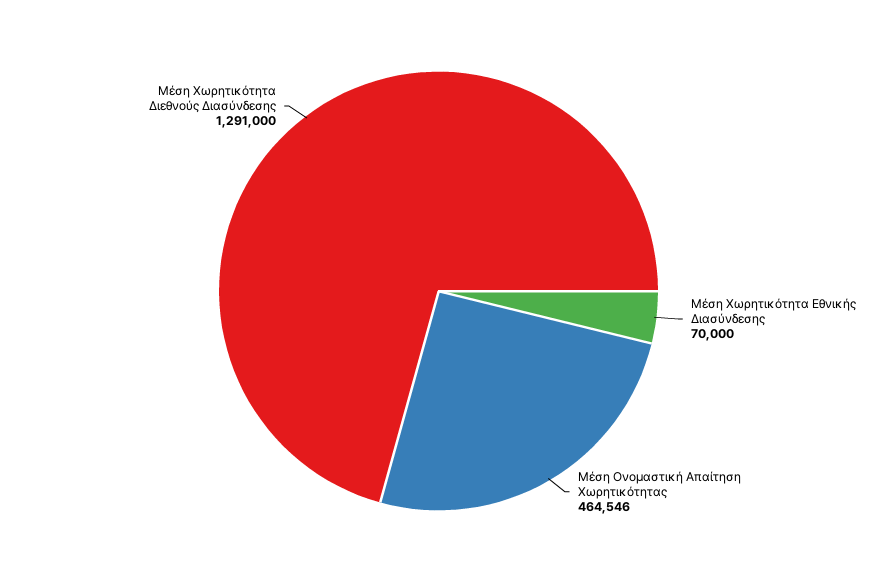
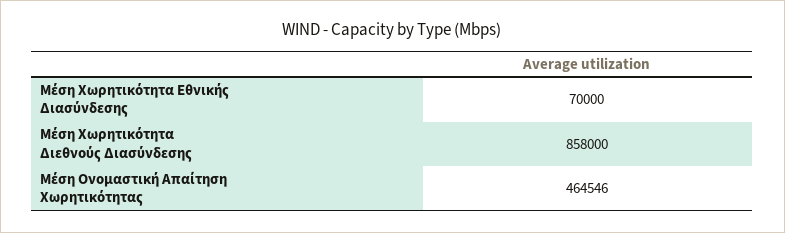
Μέση Χωρητικότητα Διεθνούς Διασύνδεσης: 1291000 -> 858000

